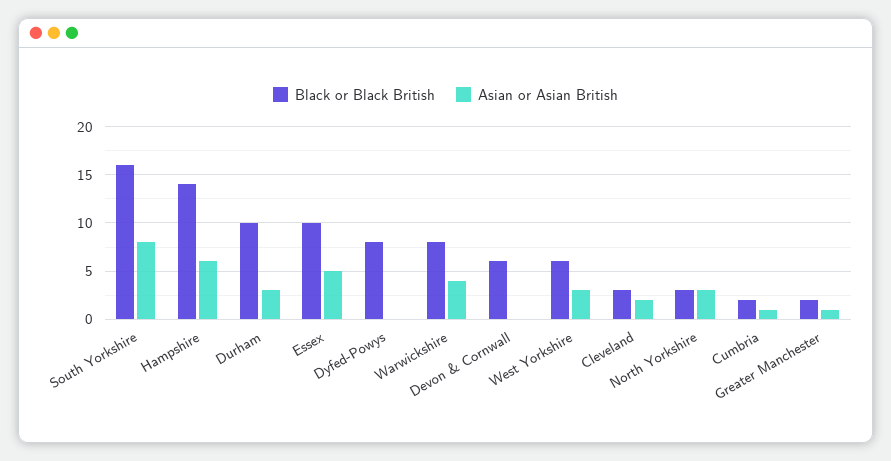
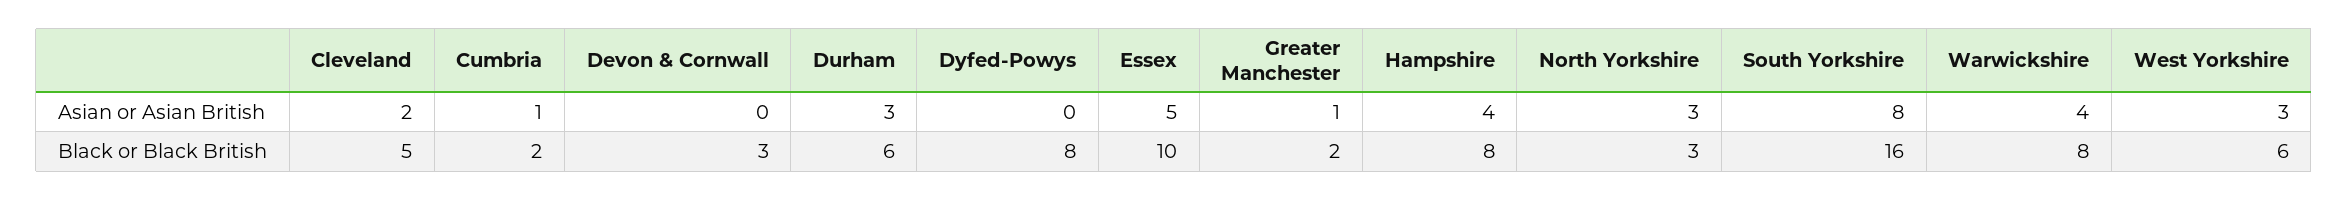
Black or Black British, Hampshire: 14 -> 8
Asian or Asian British, Hampshire: 6 -> 4
Black or Black British, Durham: 10 -> 6
Black or Black British, Devon & Cornwall: 6 -> 3
Black or Black British, Cleveland: 3 -> 5

